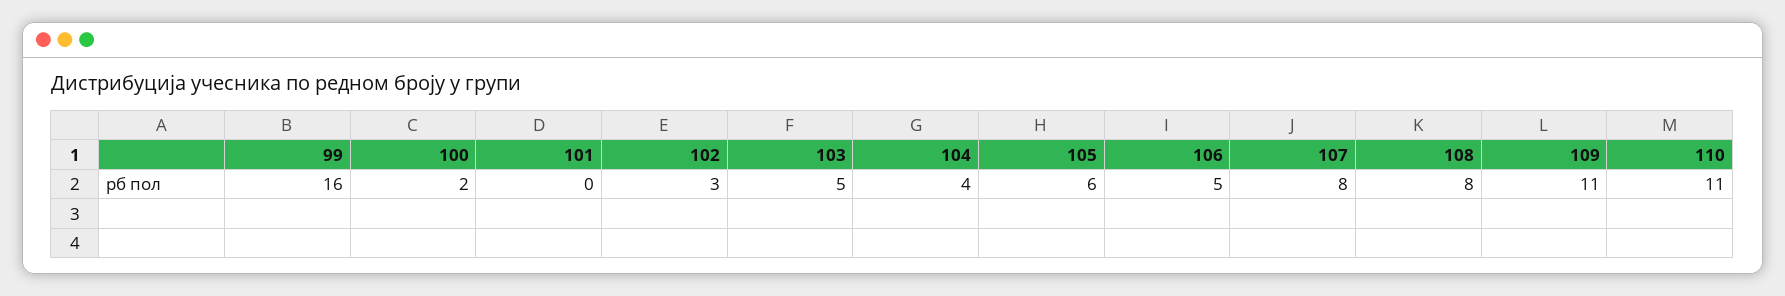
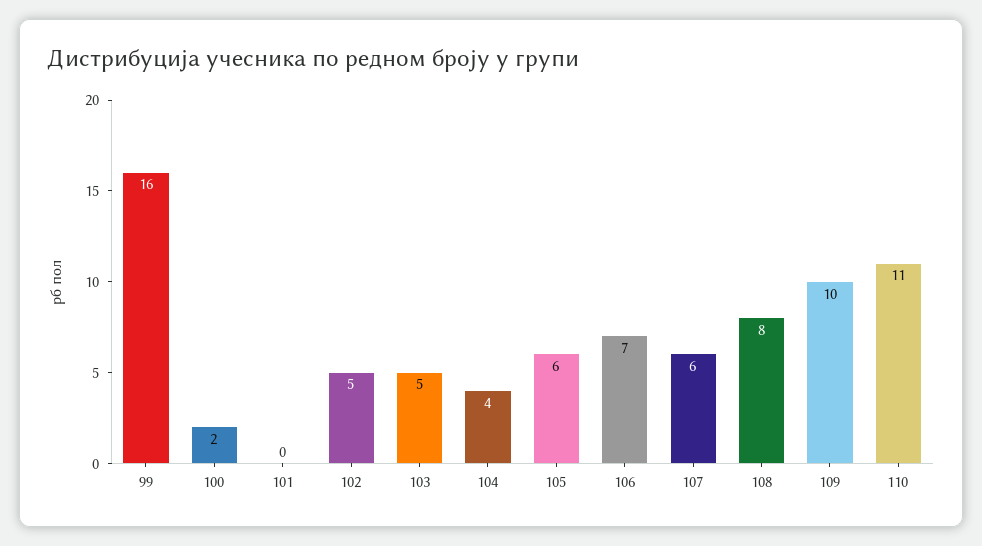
102: 3 -> 5
106: 5 -> 7
107: 8 -> 6
109: 11 -> 10

